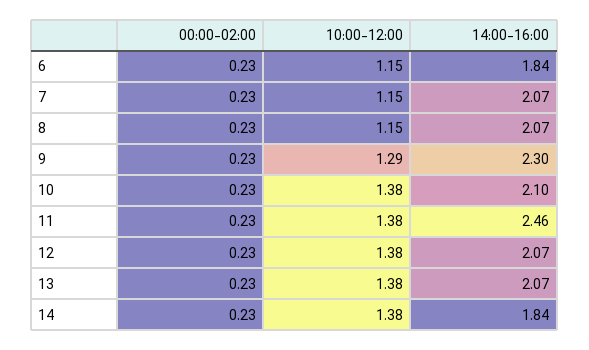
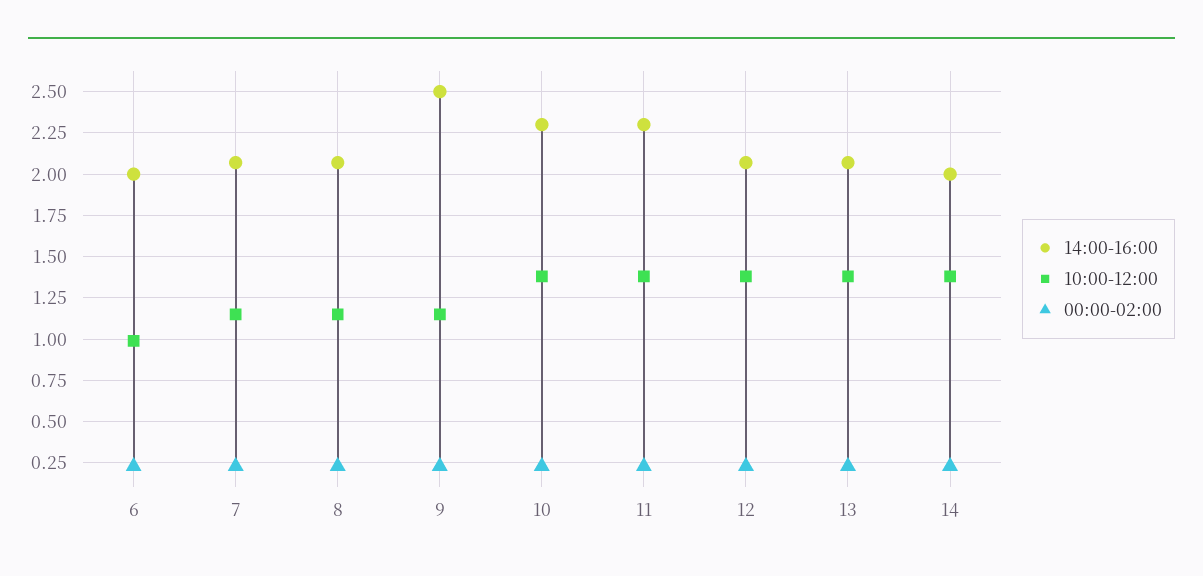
10:00-12:00, 6: 1.15 -> 1
14:00-16:00, 6: 1.84 -> 2
10:00-12:00, 9: 1.29 -> 1.15
14:00-16:00, 9: 2.3 -> 2.5
14:00-16:00, 10: 2.1 -> 2.3
14:00-16:00, 11: 2.46 -> 2.3
14:00-16:00, 14: 1.84 -> 2

